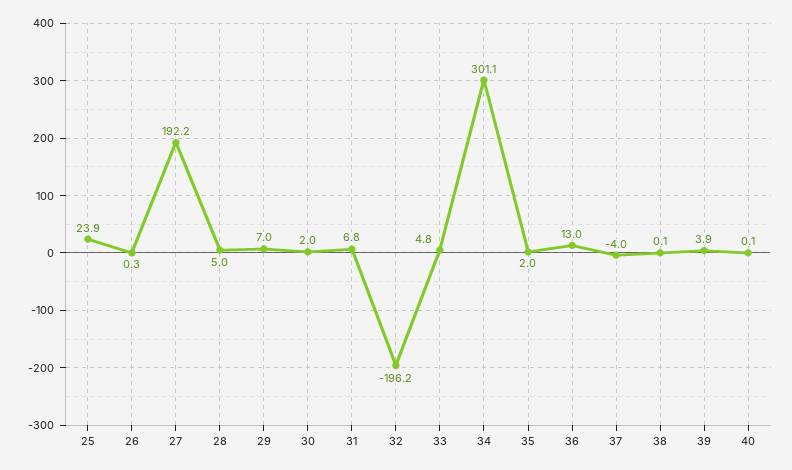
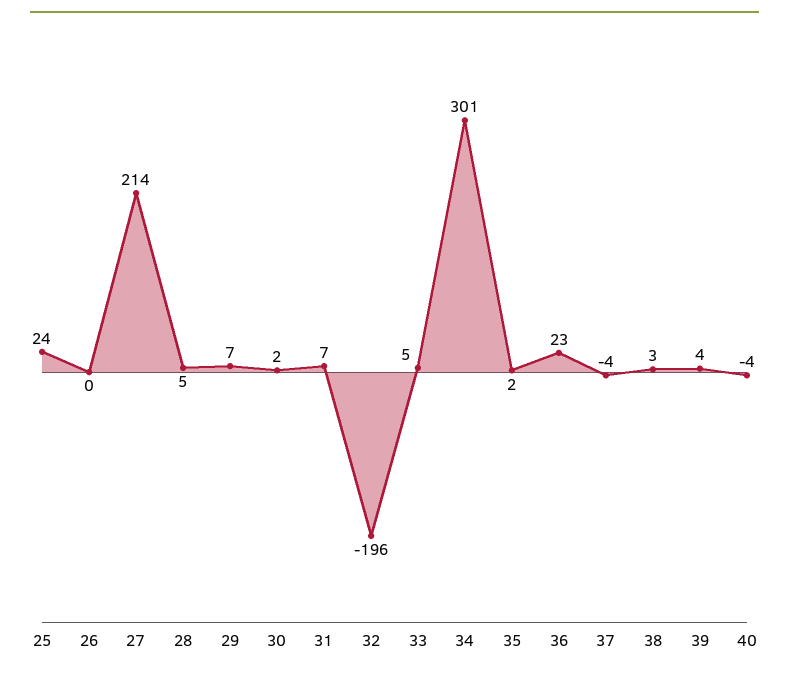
27: 192.2 -> 214
36: 13 -> 23
38: 0.1 -> 3
40: 0.1 -> -4

